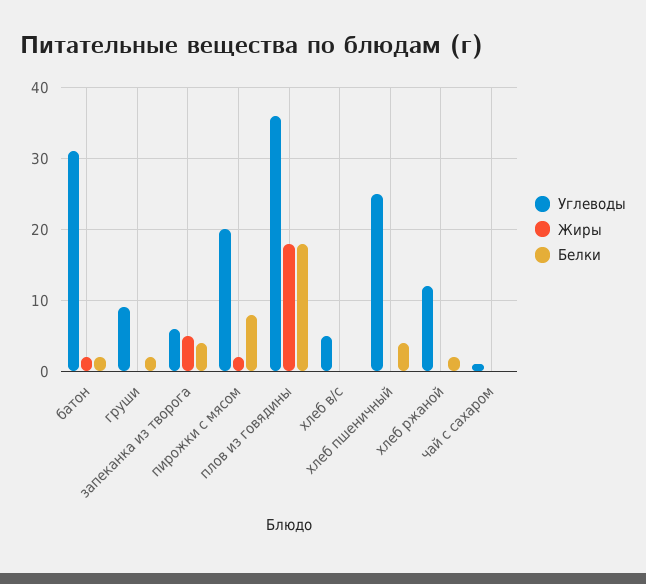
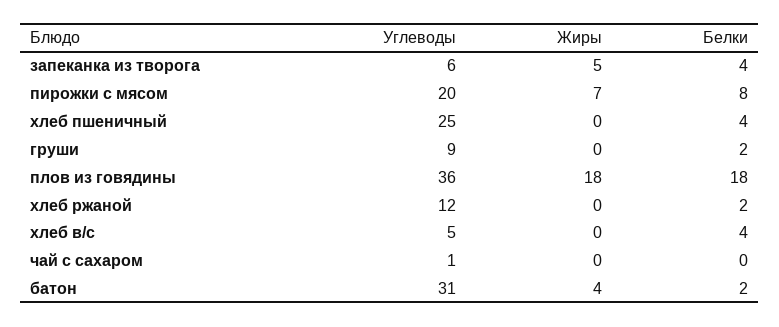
Жиры, батон: 2 -> 4
Жиры, пирожки с мясом: 2 -> 7
Белки, хлеб в/с: 0 -> 4

